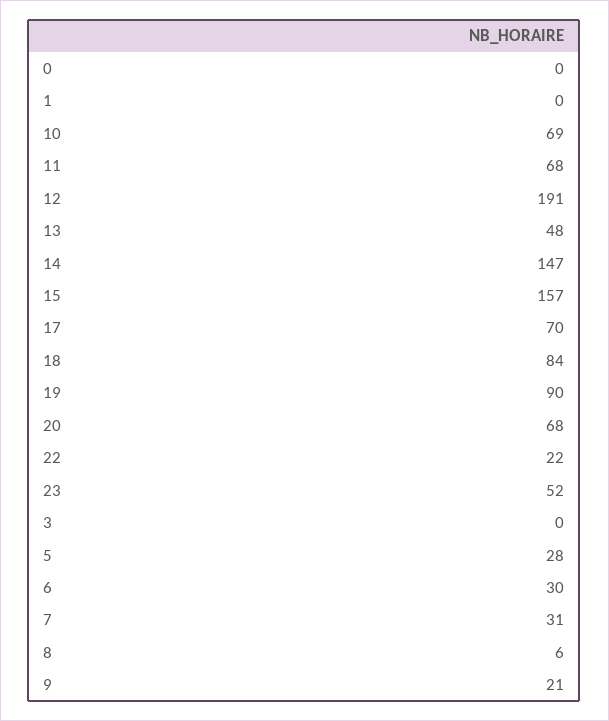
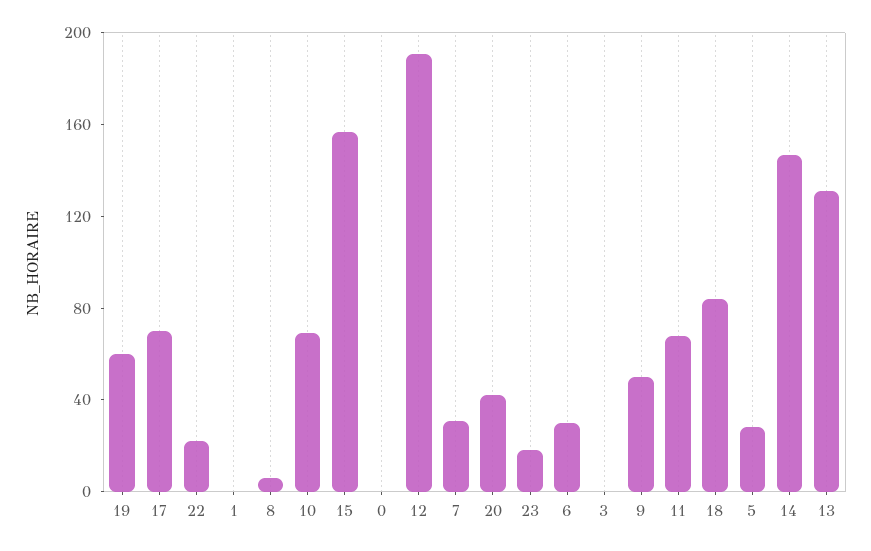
13: 48 -> 130
19: 90 -> 60
20: 68 -> 40
23: 52 -> 20
9: 21 -> 50

